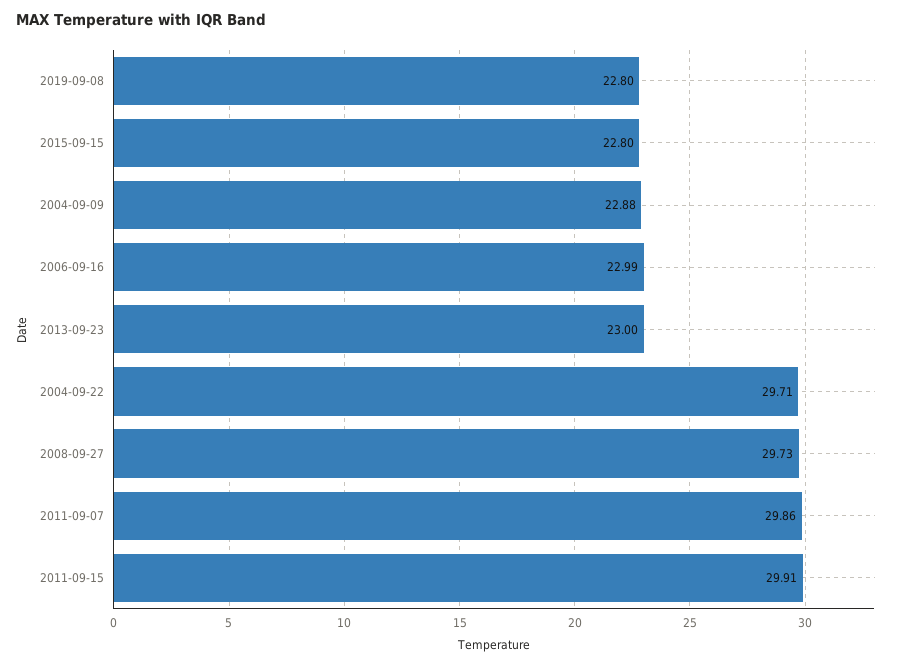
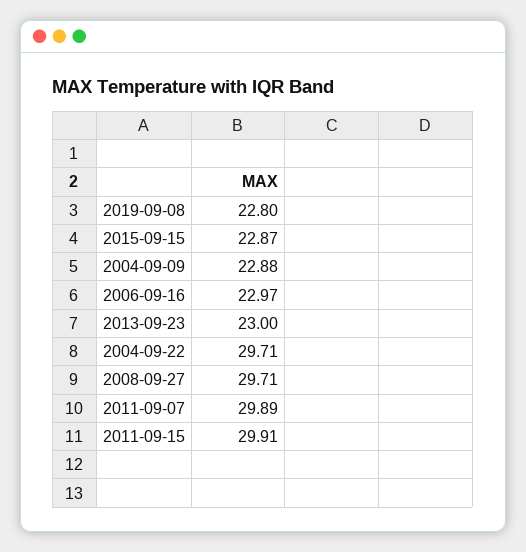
2015-09-15: 22.8 -> 22.87
2006-09-16: 22.99 -> 22.97
2008-09-27: 29.73 -> 29.71
2011-09-07: 29.86 -> 29.89

